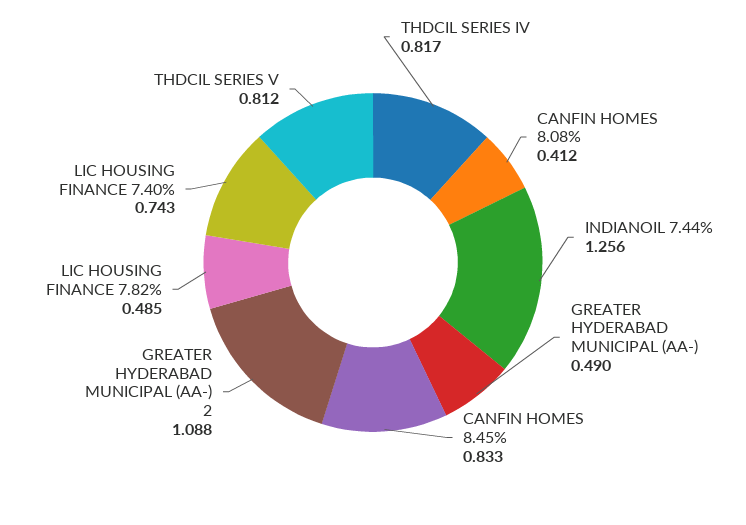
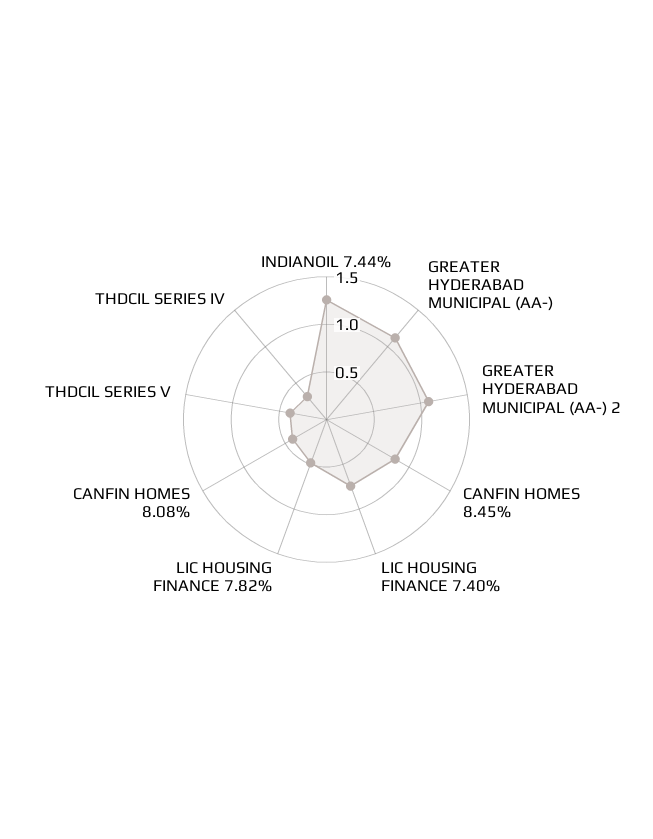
THDCIL SERIES IV: 0.817 -> 0.3
GREATER HYDERABAD MUNICIPAL (AA-): 0.49 -> 1.1
THDCIL SERIES V: 0.812 -> 0.4

